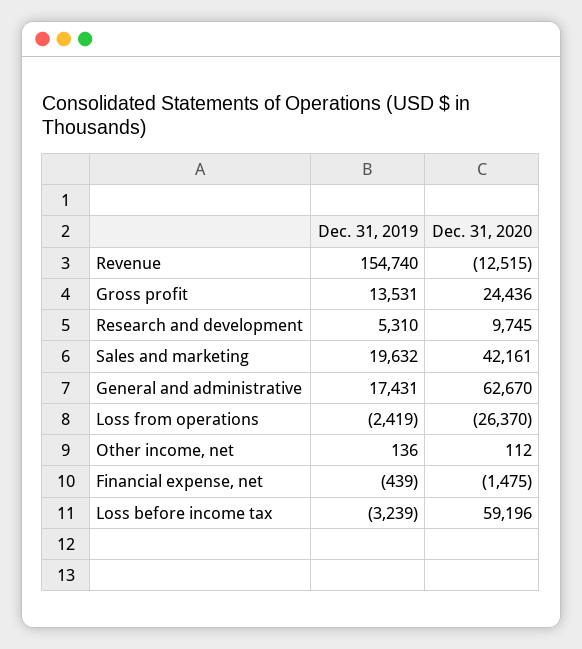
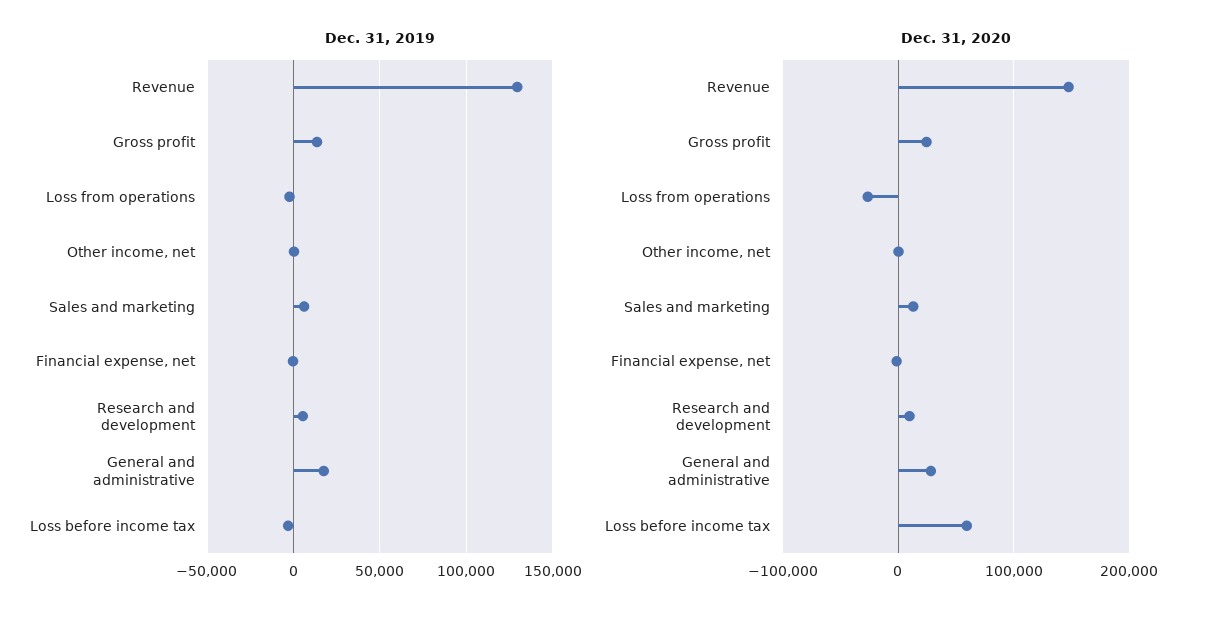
Dec. 31, 2019, Revenue: 154740 -> 130000
Dec. 31, 2020, Revenue: -12515 -> 150000
Dec. 31, 2019, Sales and marketing: 19632 -> 5000
Dec. 31, 2020, Sales and marketing: 42161 -> 10000
Dec. 31, 2020, General and administrative: 62670 -> 30000

